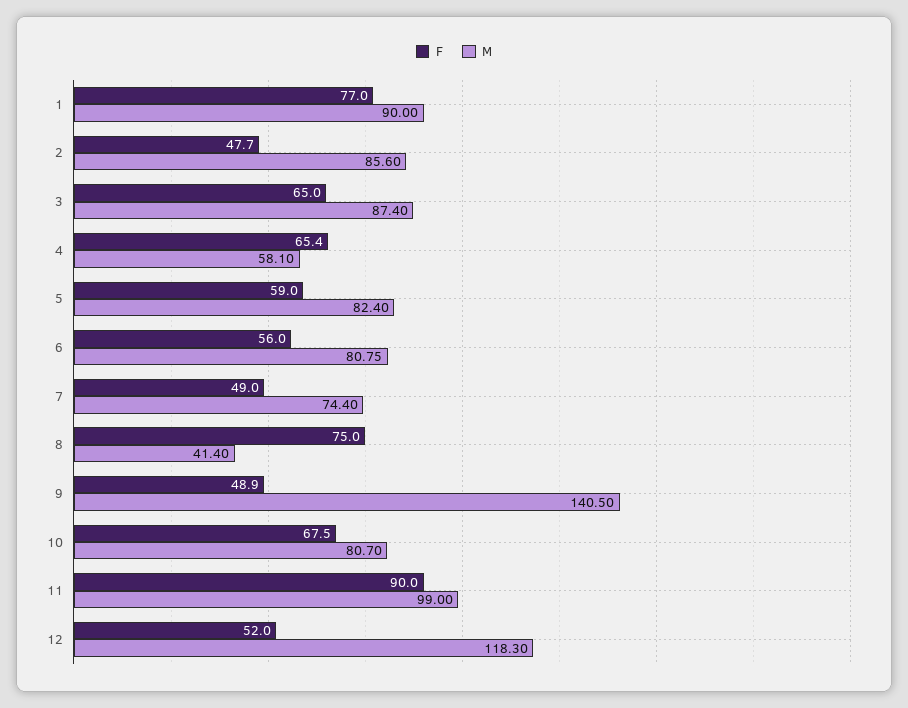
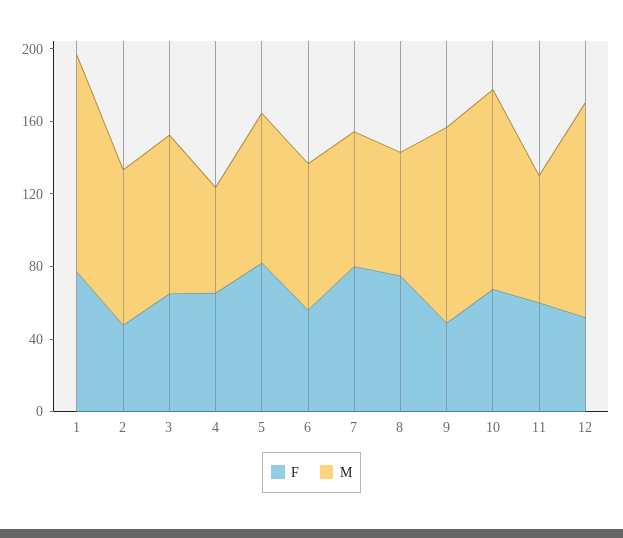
M, 1: 90 -> 120
F, 5: 59 -> 80
F, 7: 49 -> 80
M, 8: 41.4 -> 70
M, 9: 140.5 -> 110
M, 10: 80.7 -> 110
F, 11: 90 -> 60
M, 11: 99 -> 70

